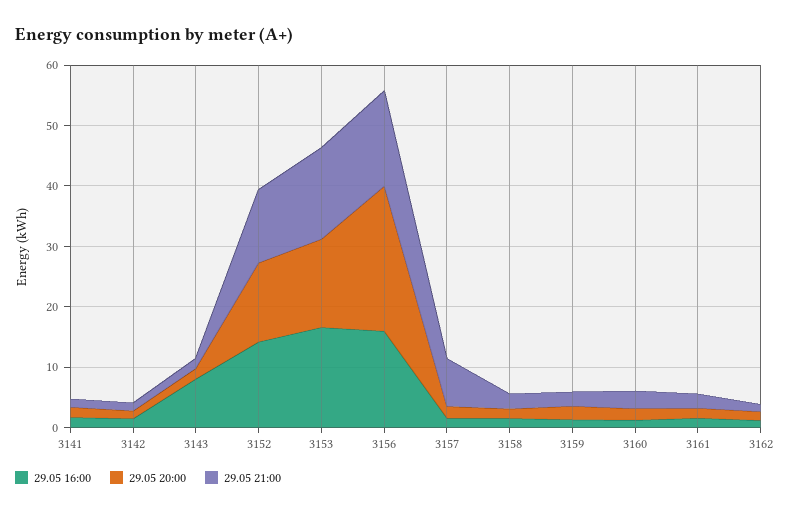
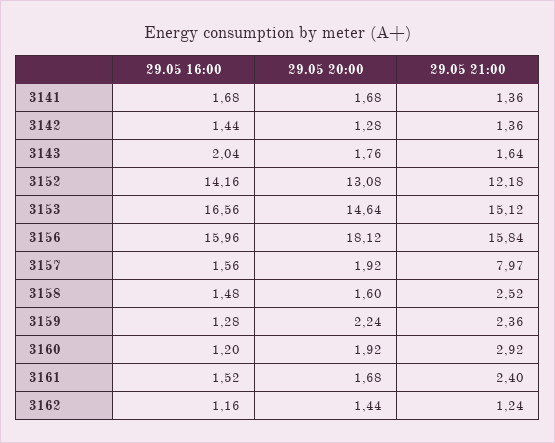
29.05 16:00, 3143: 8 -> 2.04
29.05 20:00, 3156: 24 -> 18.12

